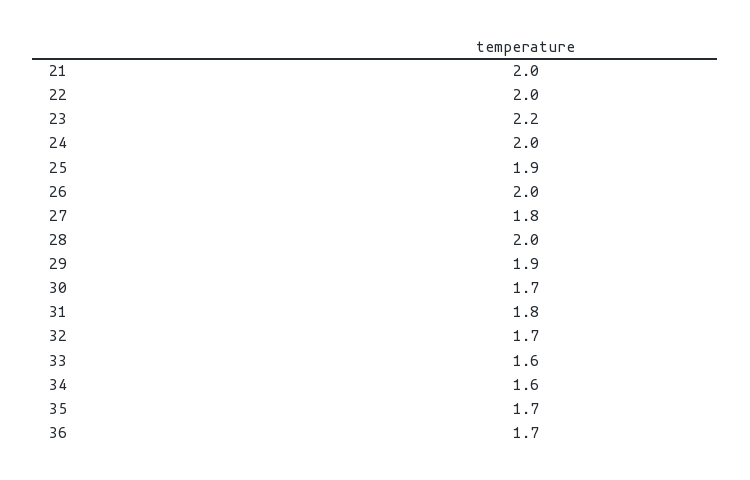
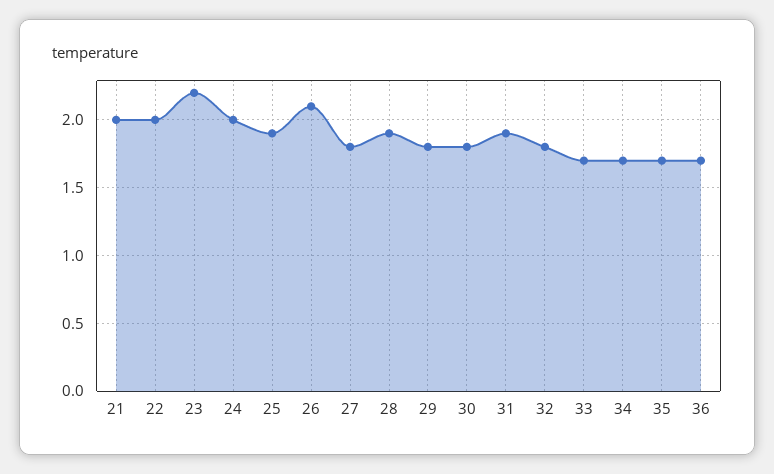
26: 2 -> 2.1
28: 2 -> 1.9
29: 1.9 -> 1.8
30: 1.7 -> 1.8
31: 1.8 -> 1.9
32: 1.7 -> 1.8
33: 1.6 -> 1.7
34: 1.6 -> 1.7

